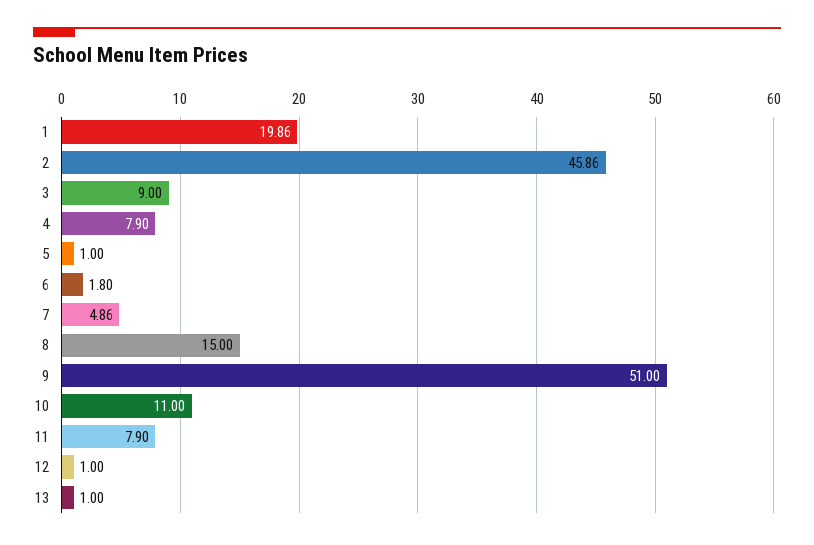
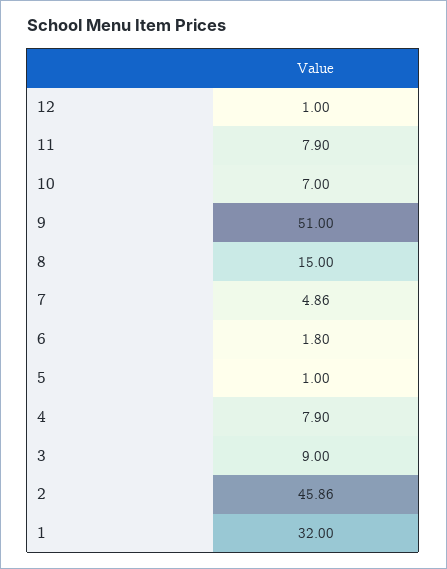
1: 19.86 -> 32
10: 11 -> 7
13: 1 -> none

